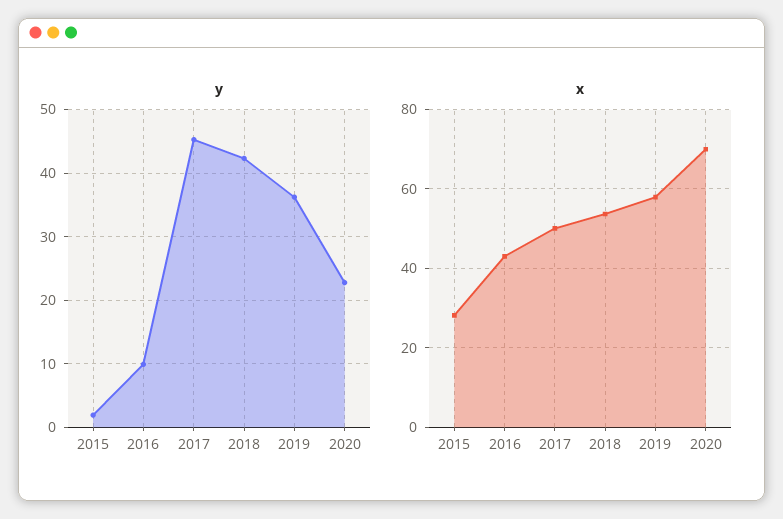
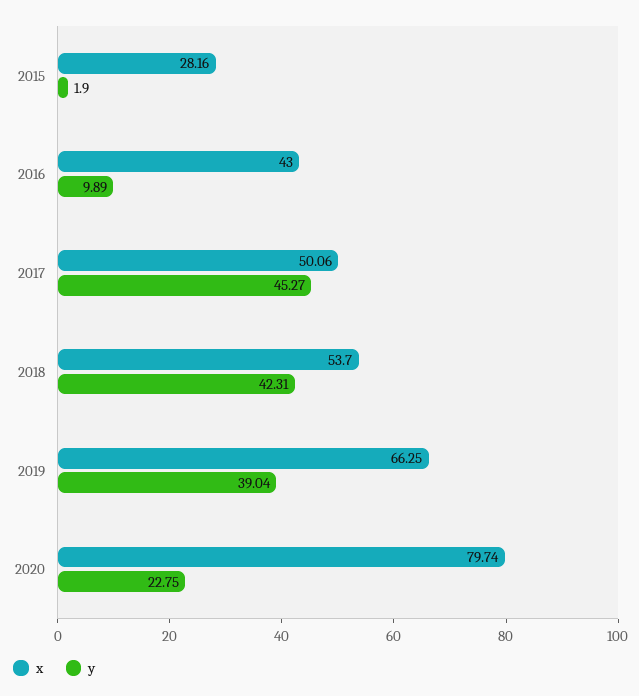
y, 2019: 36 -> 39.04
x, 2019: 58 -> 66.25
x, 2020: 70 -> 79.74

